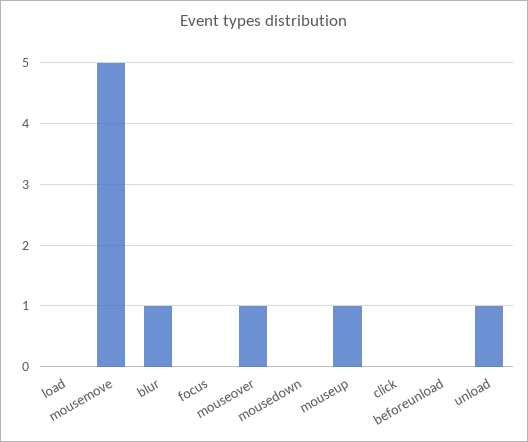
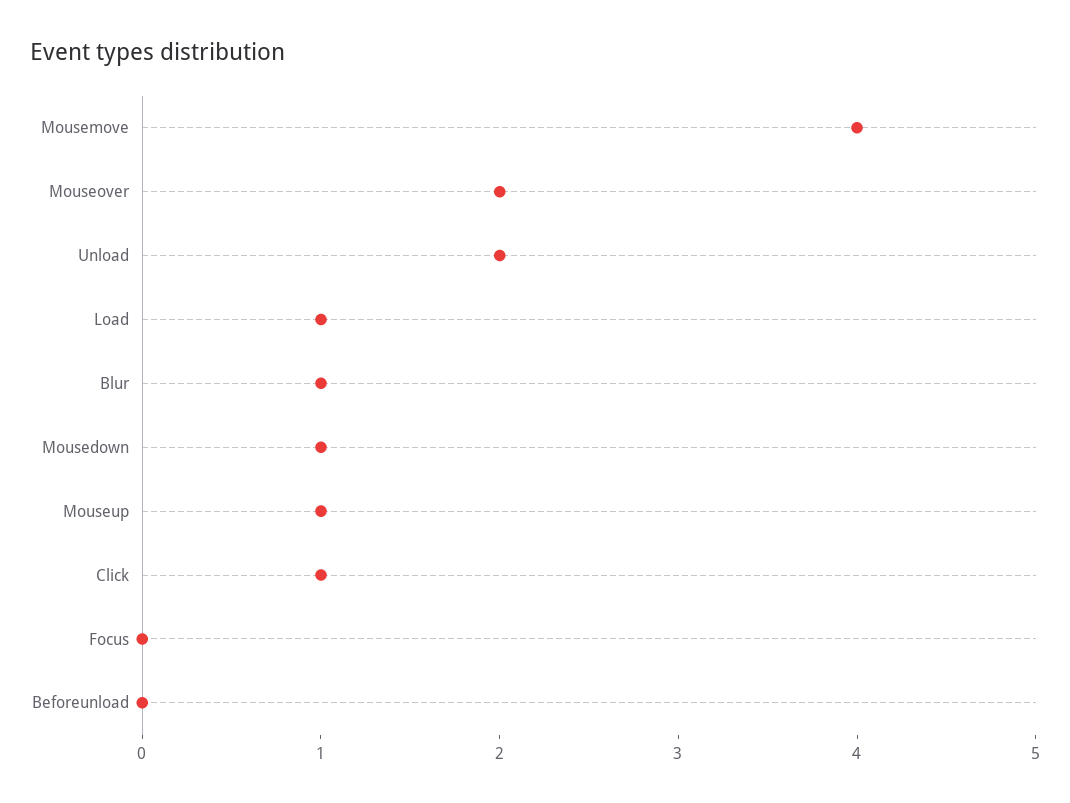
load: 0 -> 1
mousemove: 5 -> 4
mouseover: 1 -> 2
mousedown: 0 -> 1
click: 0 -> 1
unload: 1 -> 2

